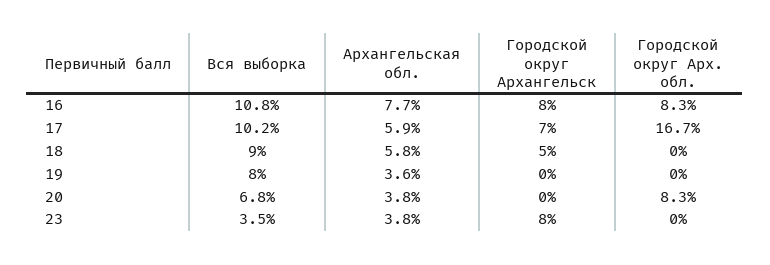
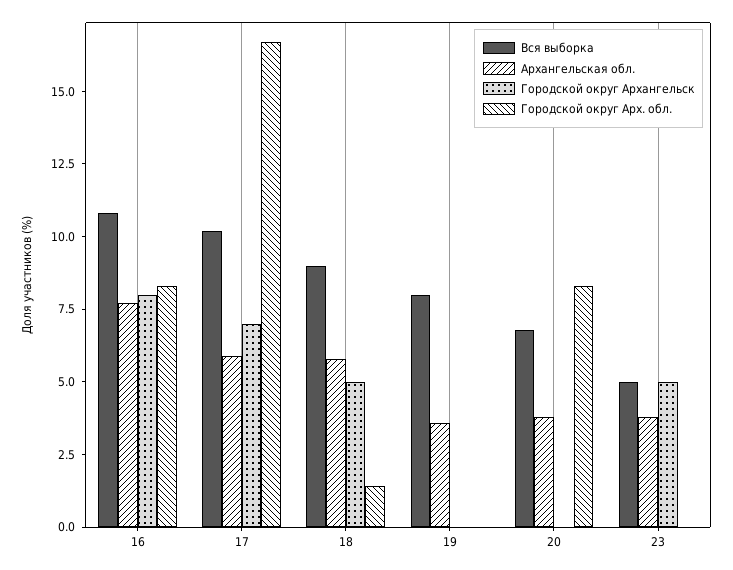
Городской округ Арх. обл., 18: 0 -> 1.5
Вся выборка, 23: 3.5 -> 5
Городской округ Архангельск, 23: 8 -> 5

